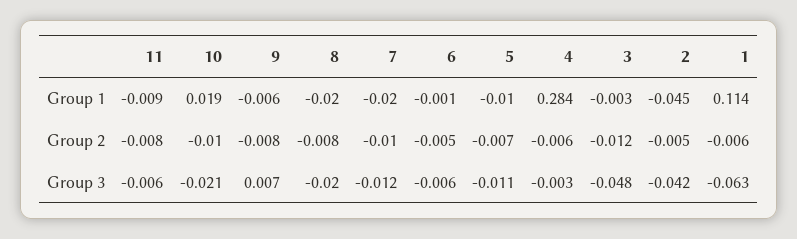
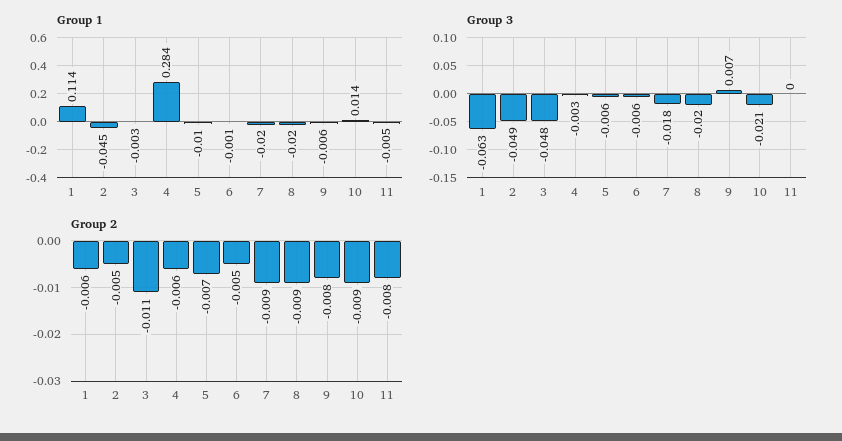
Group 1, 11: -0.009 -> -0.005
Group 1, 10: 0.019 -> 0.014
Group 2, 10: -0.01 -> -0.009
Group 2, 8: -0.008 -> -0.009
Group 2, 7: -0.01 -> -0.009
Group 2, 3: -0.012 -> -0.011
Group 3, 11: -0.006 -> 0
Group 3, 7: -0.012 -> -0.018
Group 3, 5: -0.011 -> -0.006
Group 3, 2: -0.042 -> -0.049

